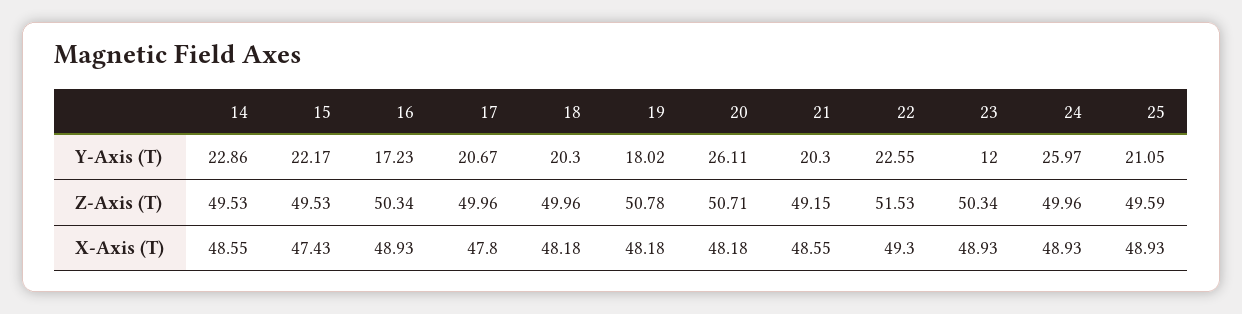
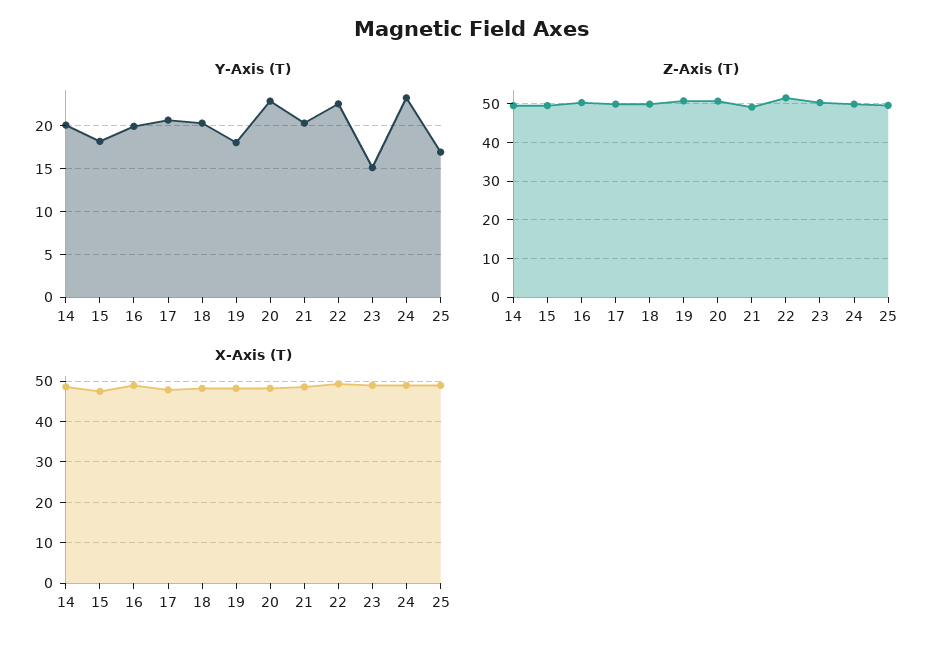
Y-Axis (T), 14: 22.86 -> 20
Y-Axis (T), 15: 22.17 -> 18
Y-Axis (T), 16: 17.23 -> 20
Y-Axis (T), 20: 26.11 -> 23
Y-Axis (T), 23: 12 -> 15
Y-Axis (T), 24: 25.97 -> 23
Y-Axis (T), 25: 21.05 -> 17

